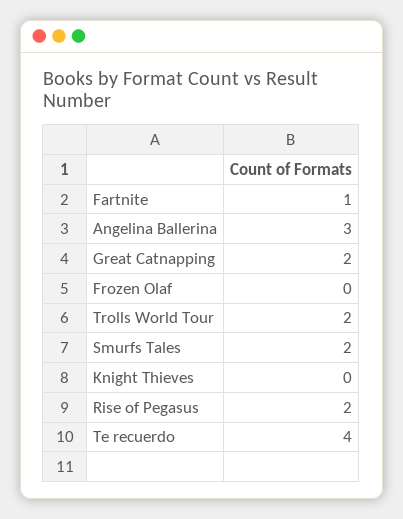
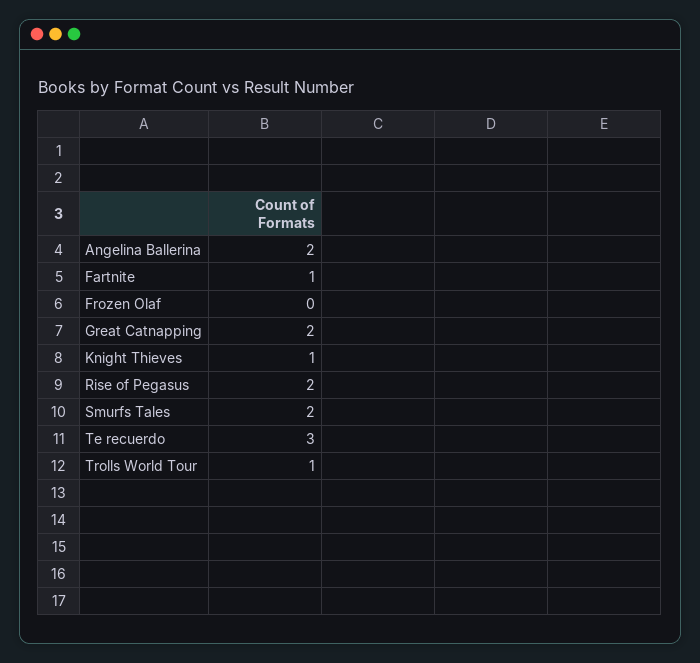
Angelina Ballerina: 3 -> 2
Trolls World Tour: 2 -> 1
Knight Thieves: 0 -> 1
Te recuerdo: 4 -> 3

